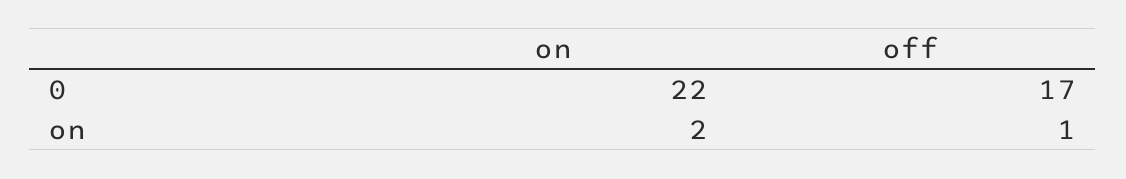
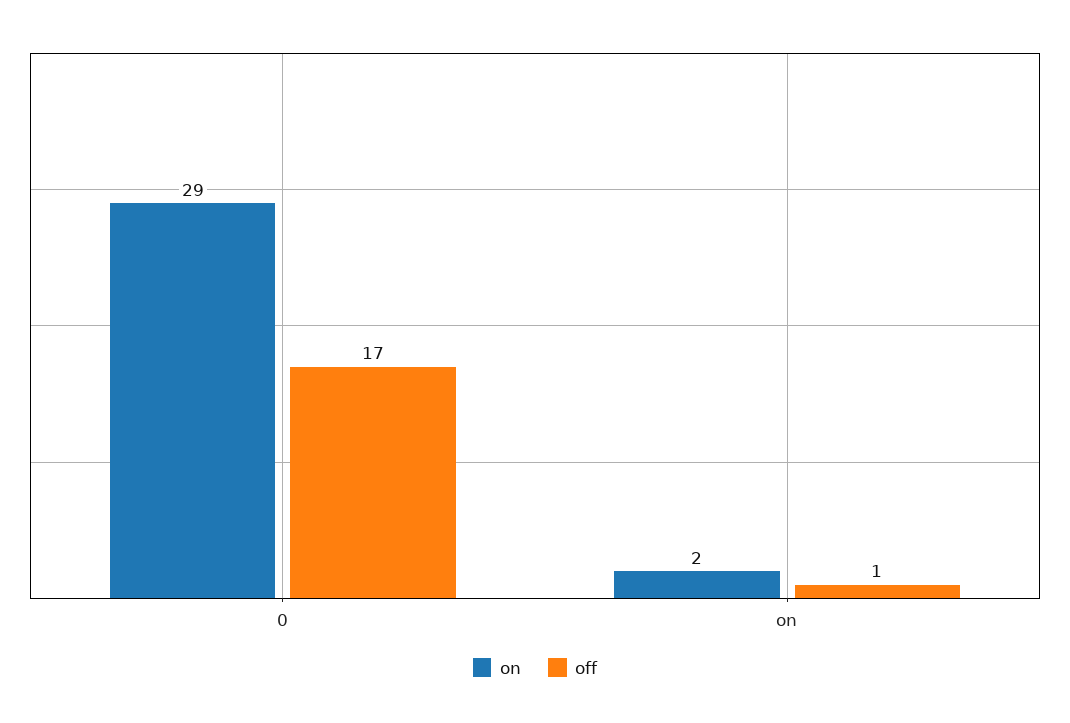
on, 0: 22 -> 29

